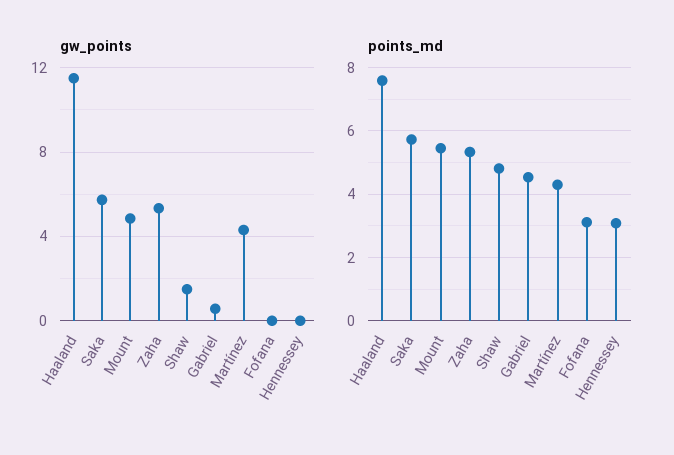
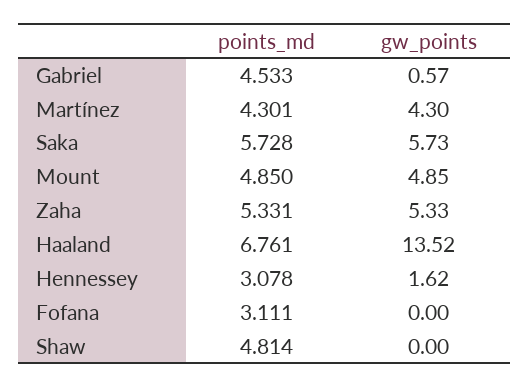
gw_points, Haaland: 11.5 -> 13.52
gw_points, Shaw: 1.5 -> 0
gw_points, Hennessey: 0 -> 1.62
points_md, Haaland: 7.6 -> 6.761
points_md, Mount: 5.4 -> 4.85

